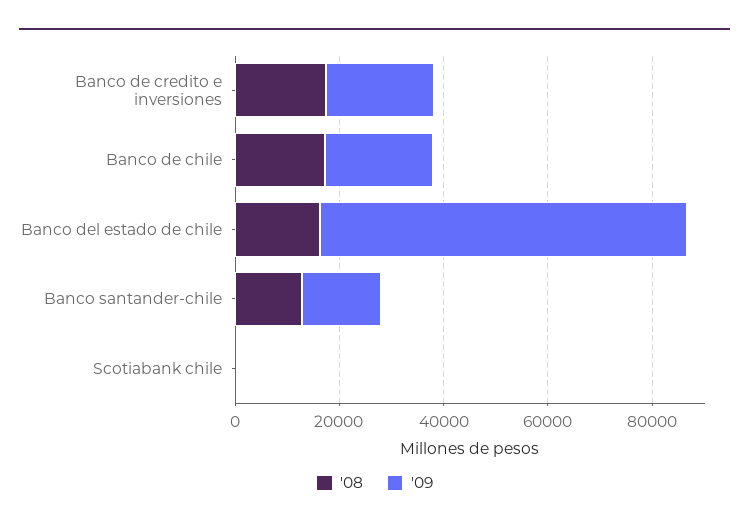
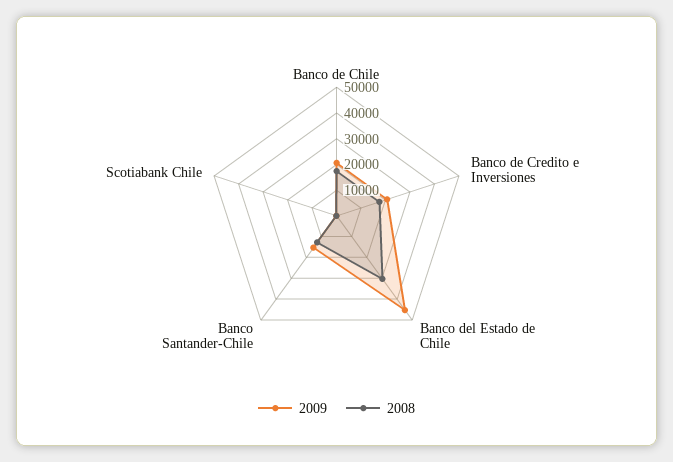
'08, Banco del estado de chile: 15000 -> 30000
'09, Banco del estado de chile: 70000 -> 45000

